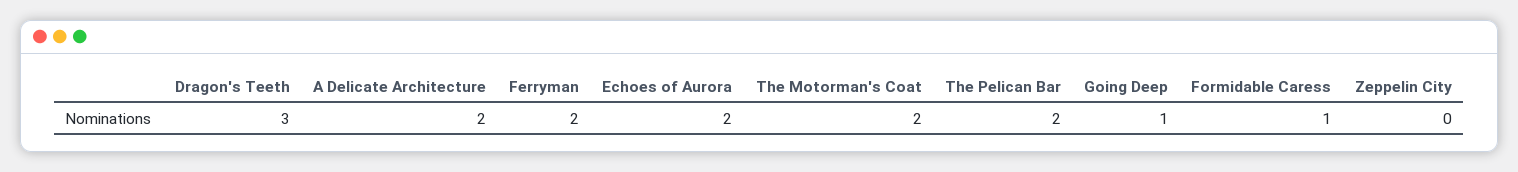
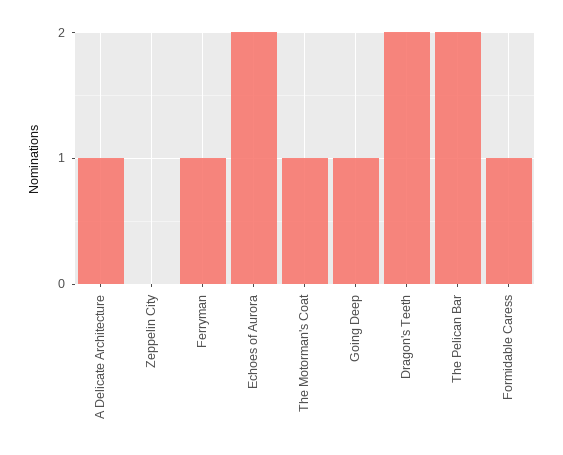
Dragon's Teeth: 3 -> 2
A Delicate Architecture: 2 -> 1
Ferryman: 2 -> 1
The Motorman's Coat: 2 -> 1

